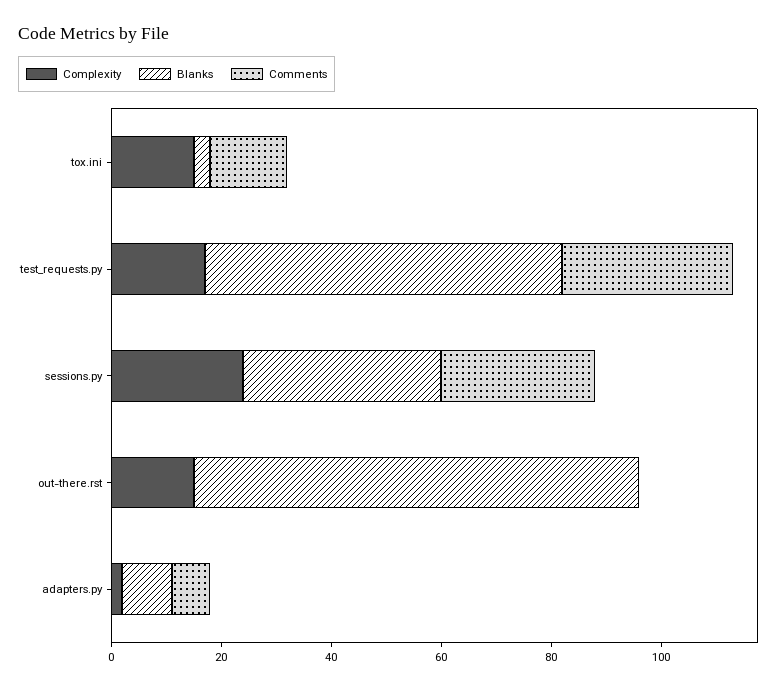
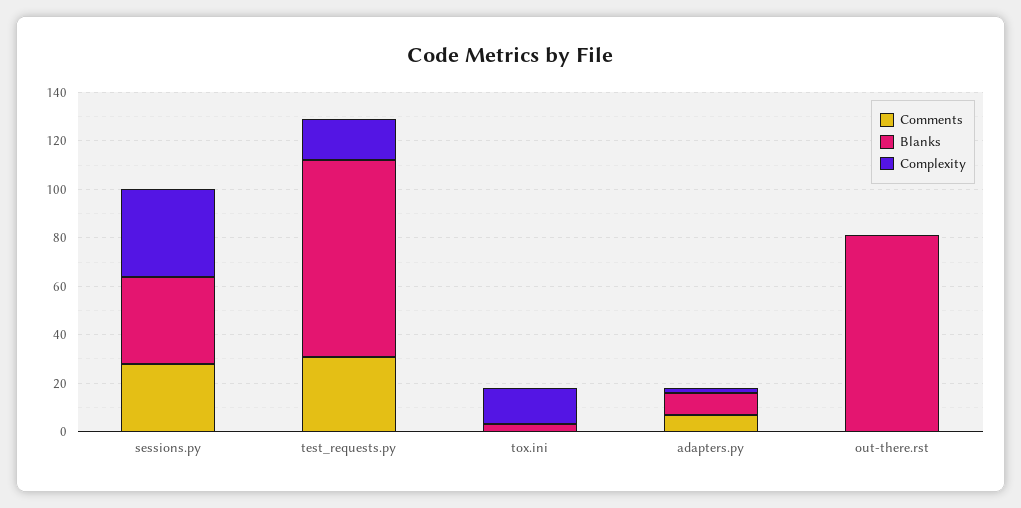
Comments, tox.ini: 15 -> 0
Blanks, test_requests.py: 65 -> 80
Complexity, sessions.py: 25 -> 35
Complexity, out-there.rst: 15 -> 0

